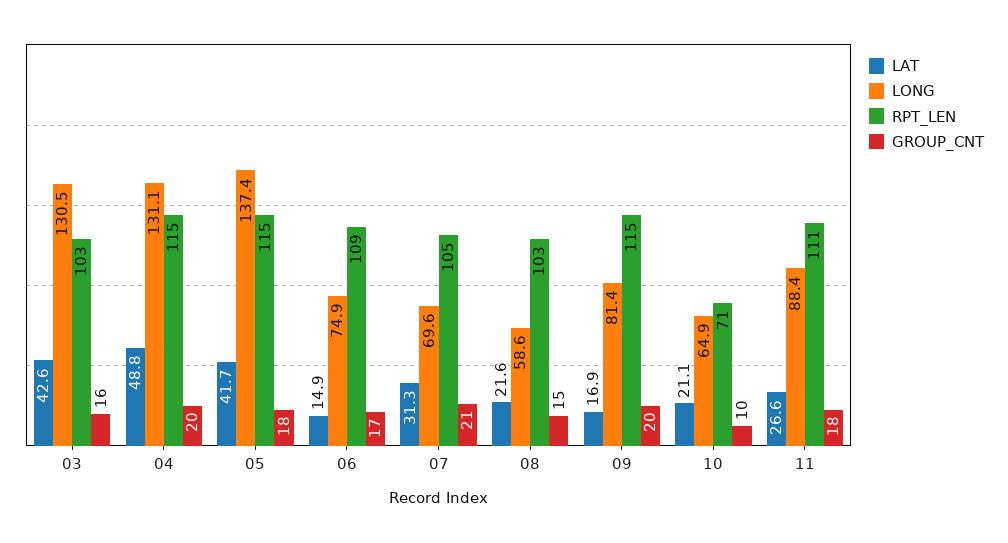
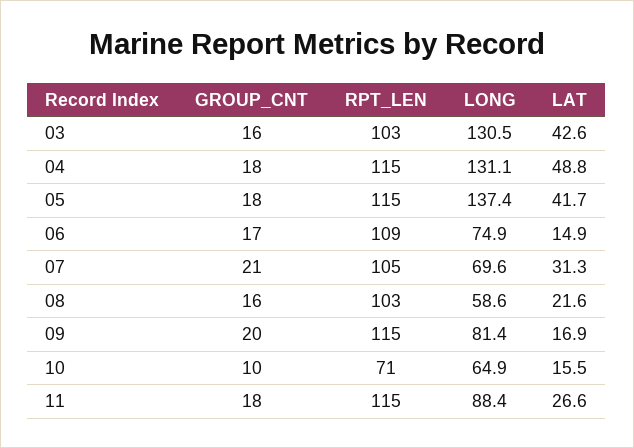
GROUP_CNT, 04: 20 -> 18
GROUP_CNT, 08: 15 -> 16
LAT, 10: 21.1 -> 15.5
RPT_LEN, 11: 111 -> 115

